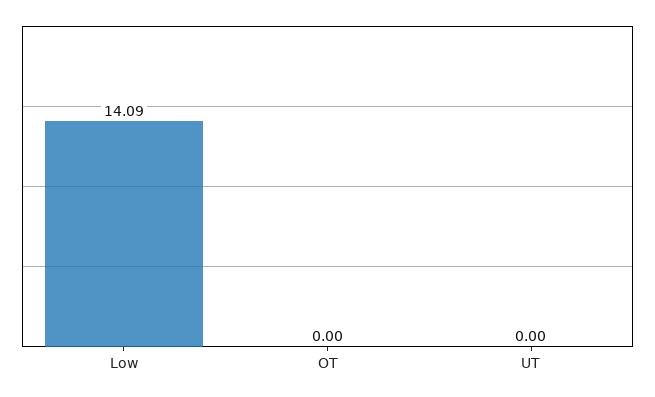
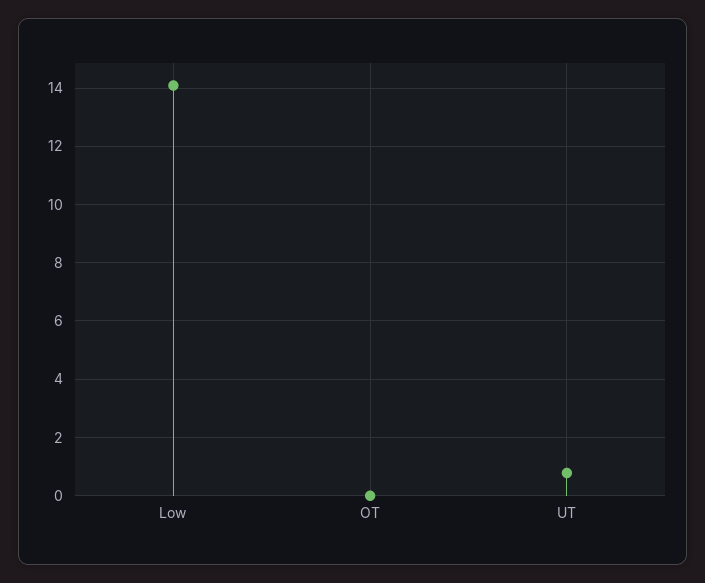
UT: 0 -> 0.75

